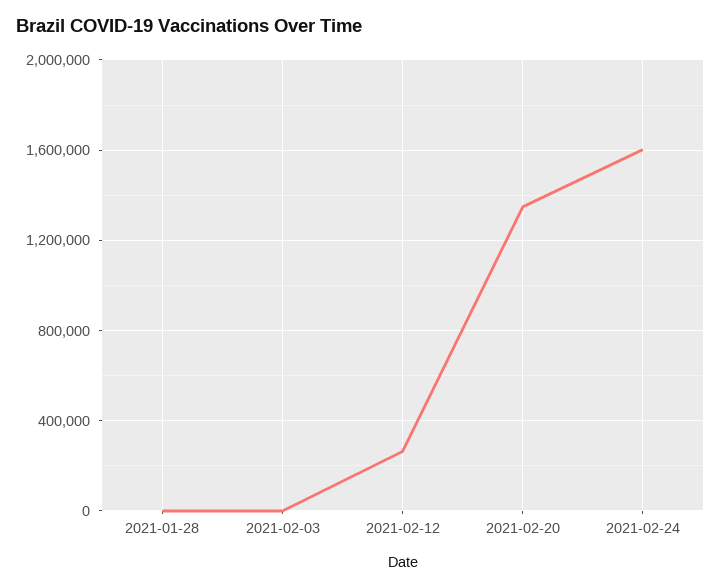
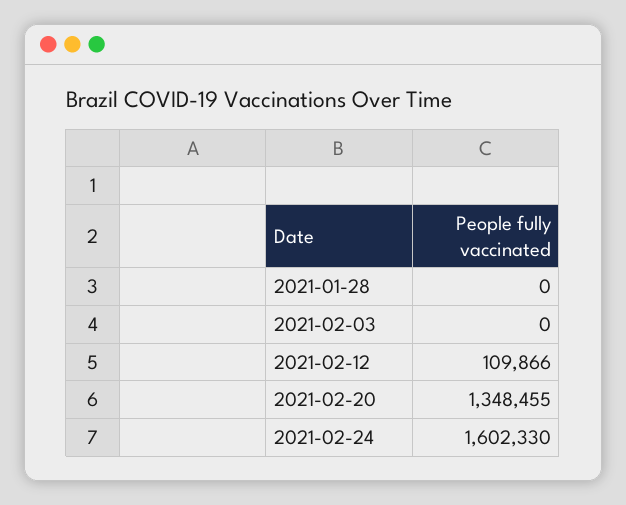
2021-02-12: 250000 -> 109866

